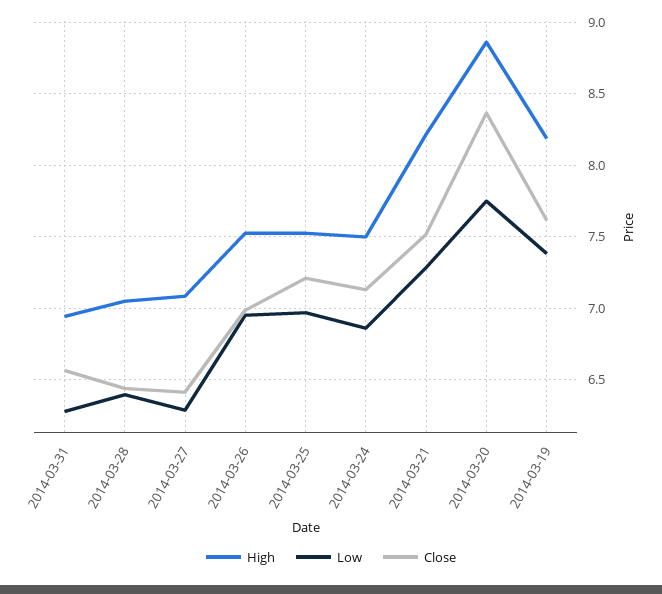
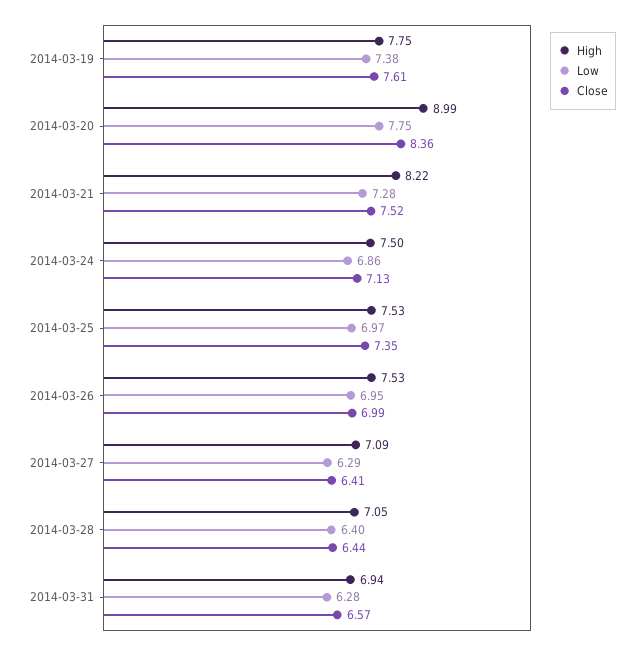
Close, 2014-03-25: 7.2 -> 7.35
High, 2014-03-20: 8.85 -> 8.99
High, 2014-03-19: 8.2 -> 7.75

